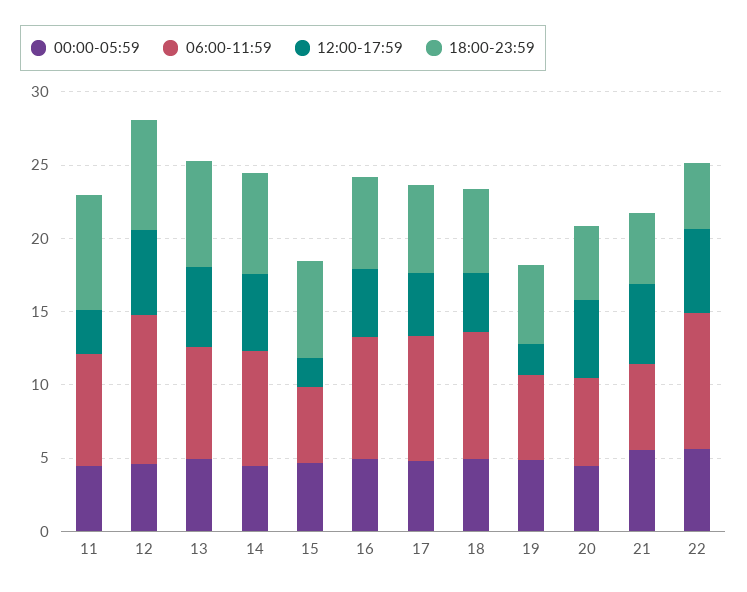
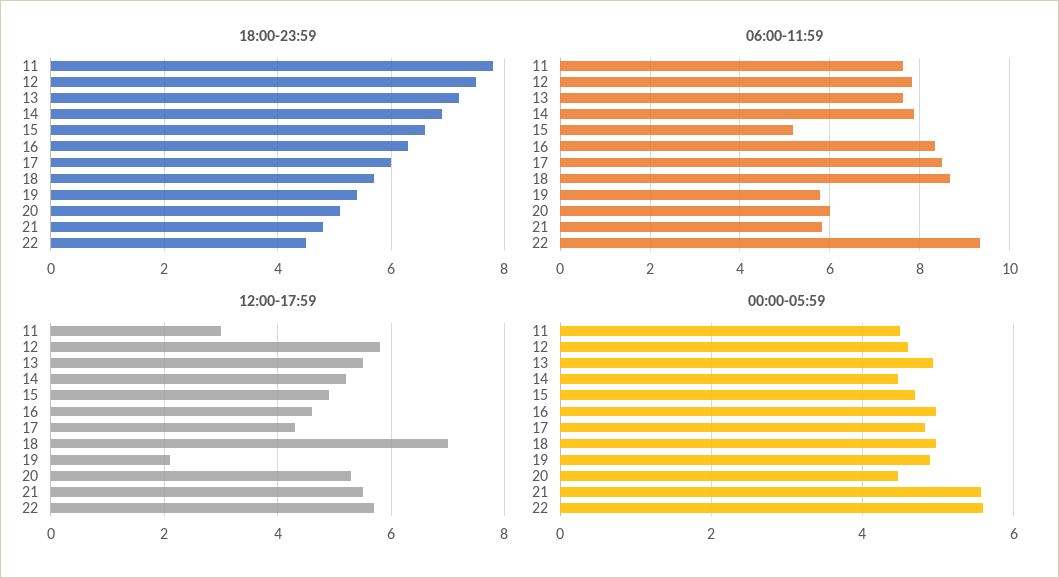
06:00-11:59, 12: 10 -> 7.8
12:00-17:59, 15: 2 -> 5
12:00-17:59, 18: 4 -> 7

